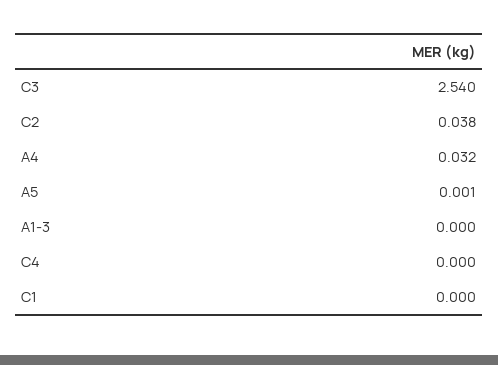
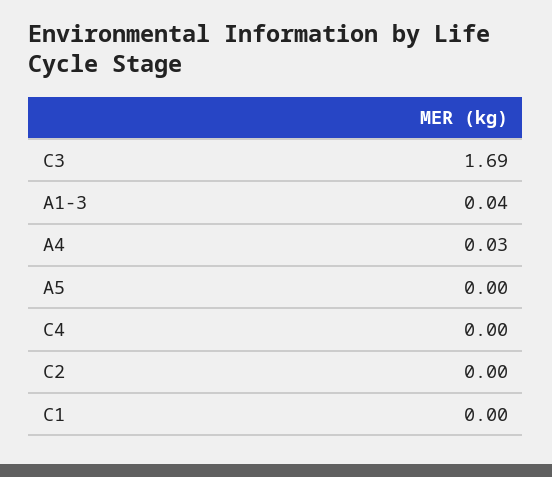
C3: 2.54 -> 1.69
C2: 0.038 -> 0
A1-3: 0 -> 0.04

